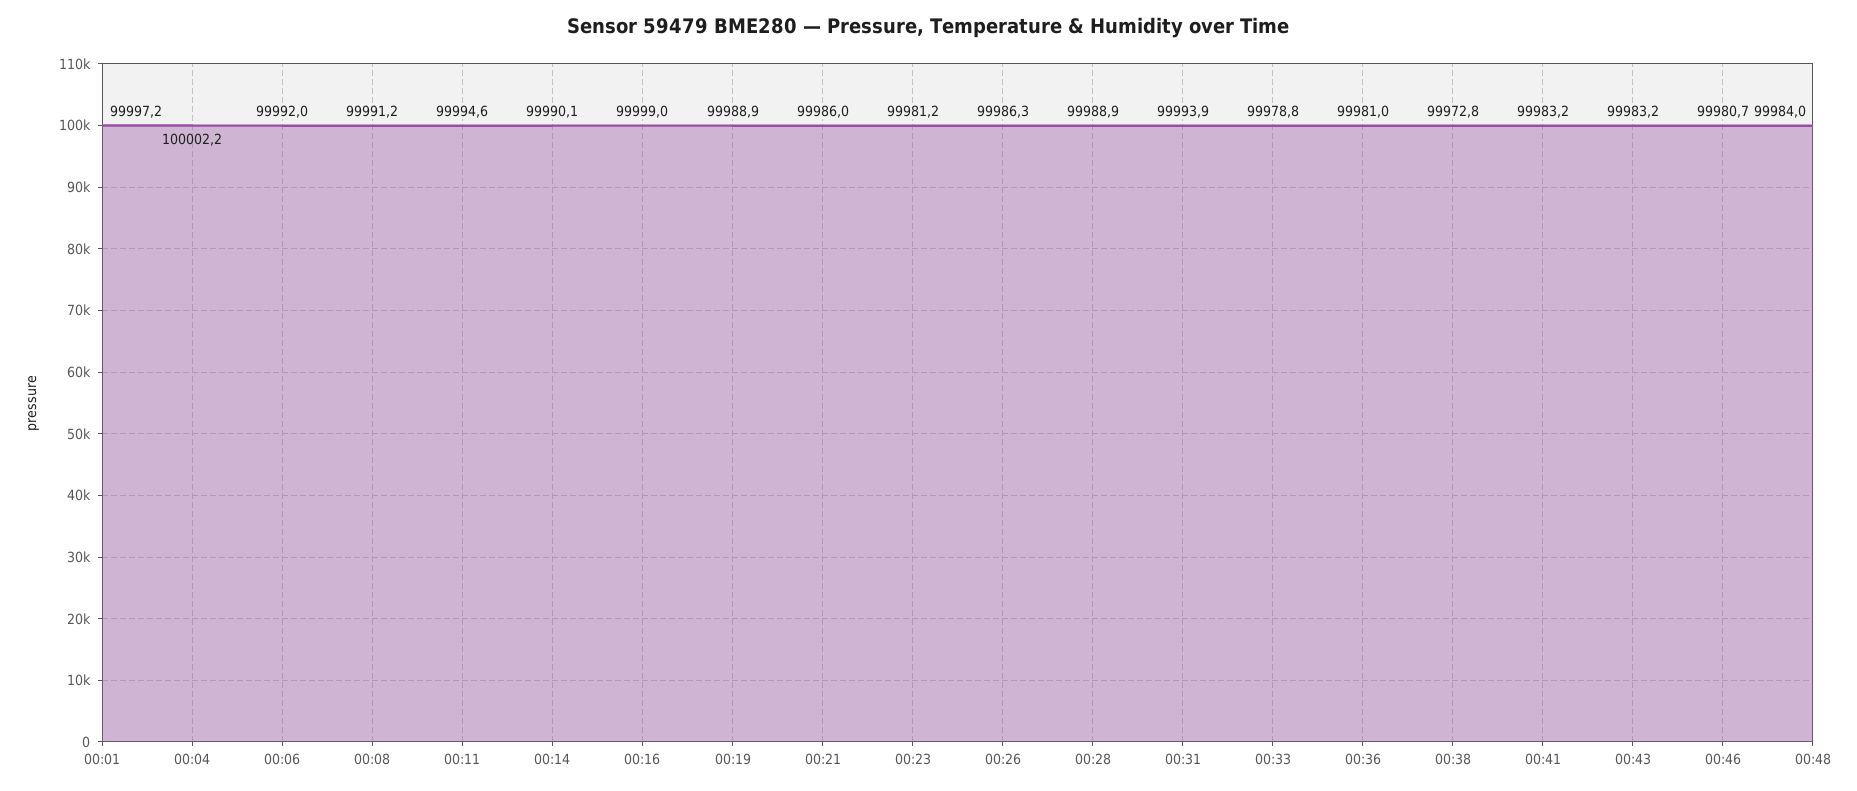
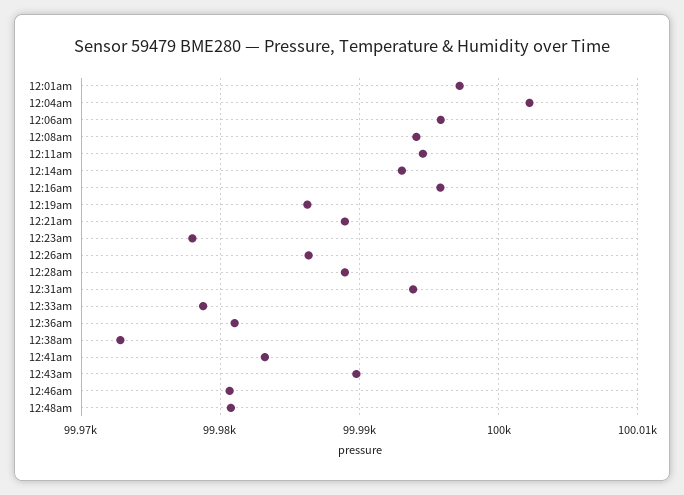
00:06: 99992 -> 99996
00:08: 99991.2 -> 99994
00:14: 99990.1 -> 99993
00:16: 99999 -> 99996
00:19: 99988.9 -> 99986
00:21: 99986 -> 99989
00:23: 99981.2 -> 99978
00:43: 99983.2 -> 99990
00:48: 99984 -> 99981

